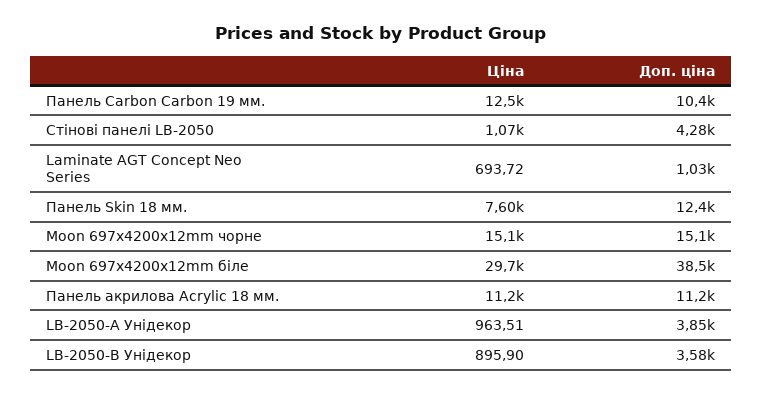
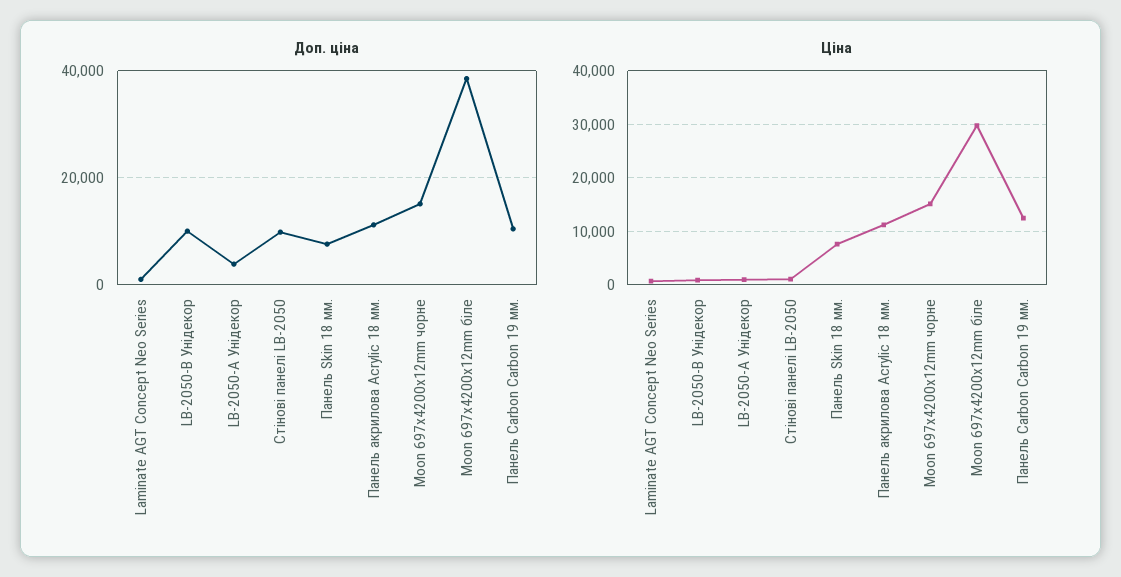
Доп. ціна, Стінові панелі LB-2050: 4280 -> 10000
Доп. ціна, Панель Skin 18 мм.: 12400 -> 8000
Доп. ціна, LB-2050-В Унідекор: 3580 -> 10000

